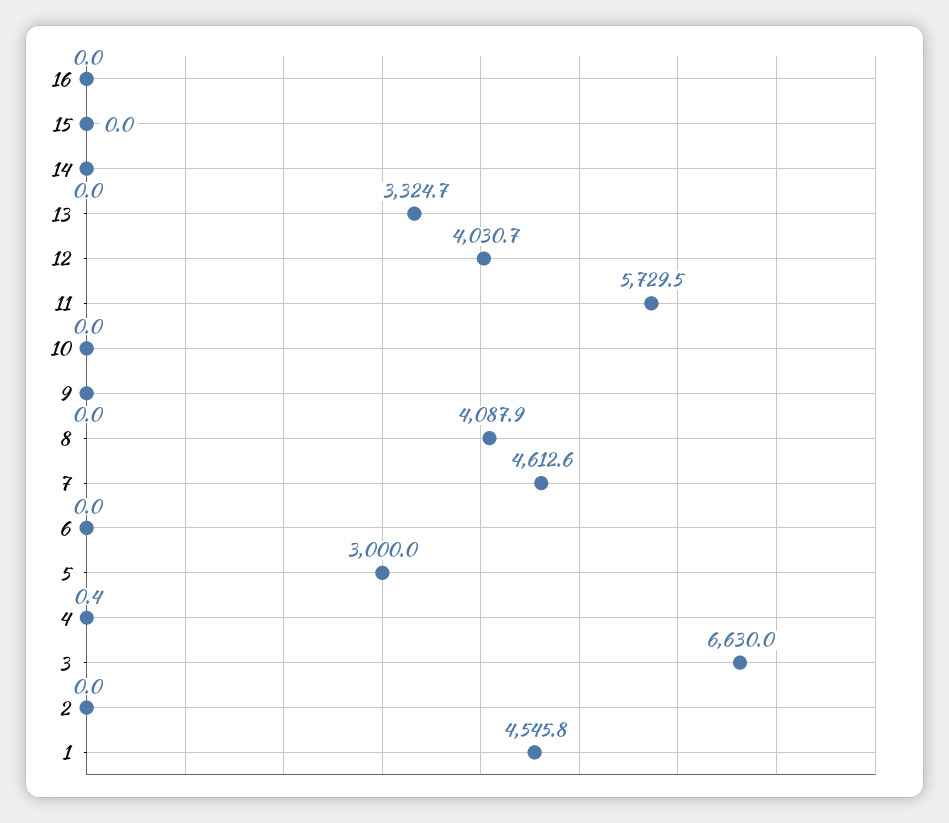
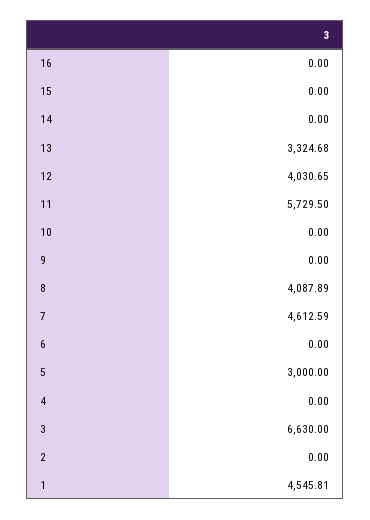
4: 0.4 -> 0

